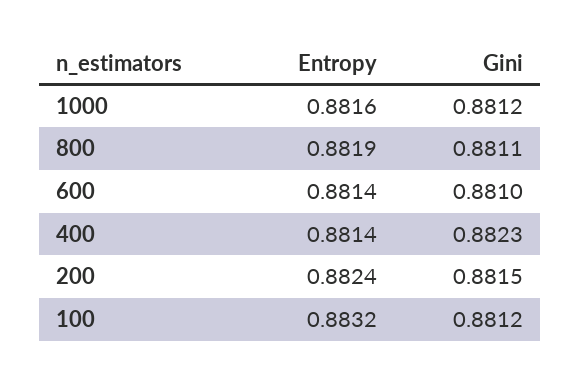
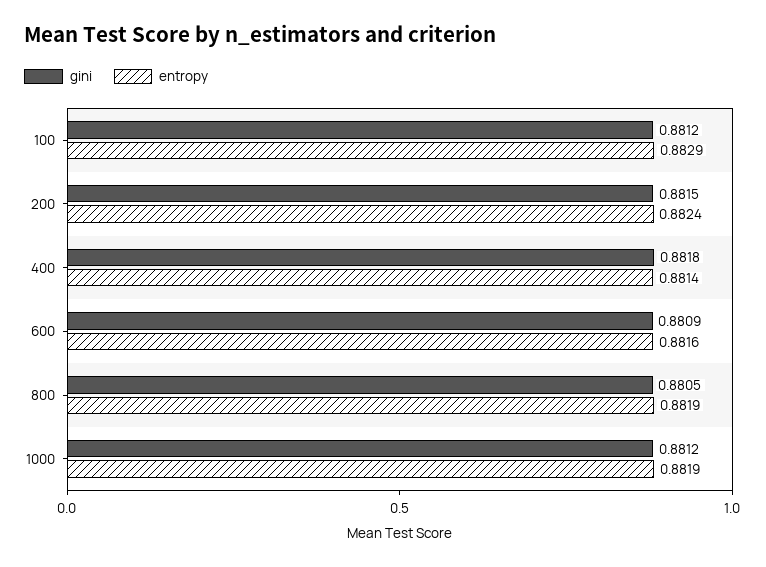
Entropy, 1000: 0.8816 -> 0.8819
Gini, 800: 0.8811 -> 0.8805
Entropy, 600: 0.8814 -> 0.8816
Gini, 600: 0.881 -> 0.8809
Gini, 400: 0.8823 -> 0.8818
Entropy, 100: 0.8832 -> 0.8829

